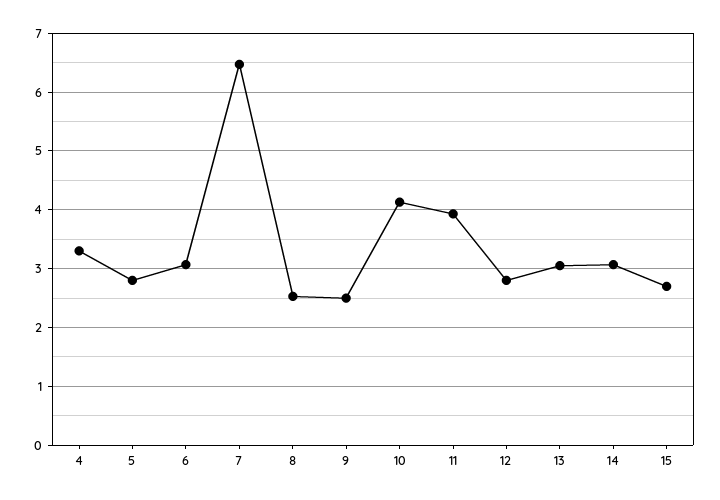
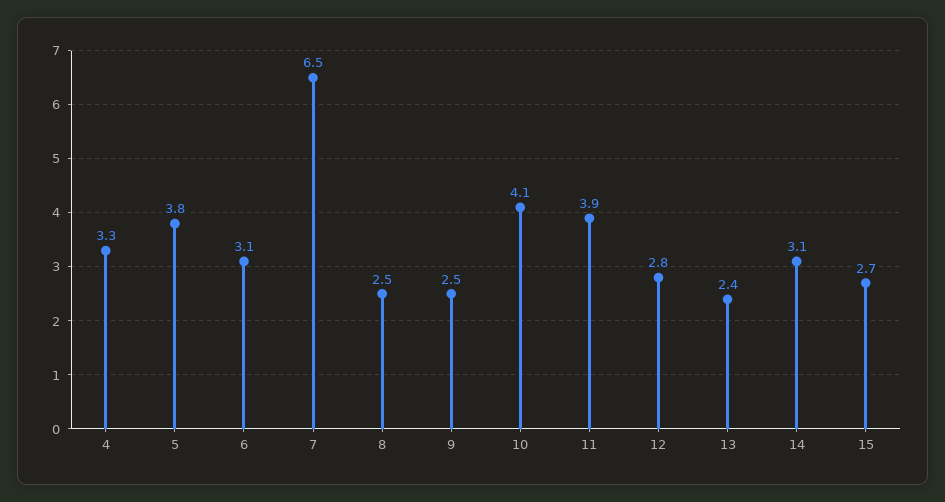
5: 2.8 -> 3.8
13: 3 -> 2.4

